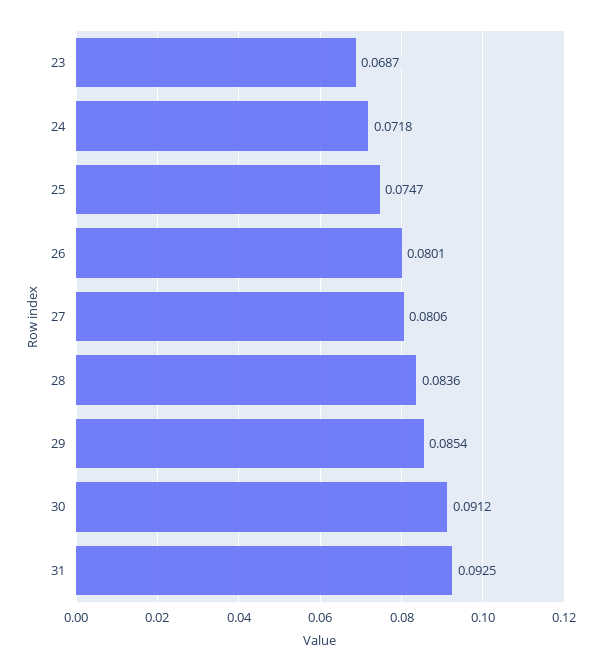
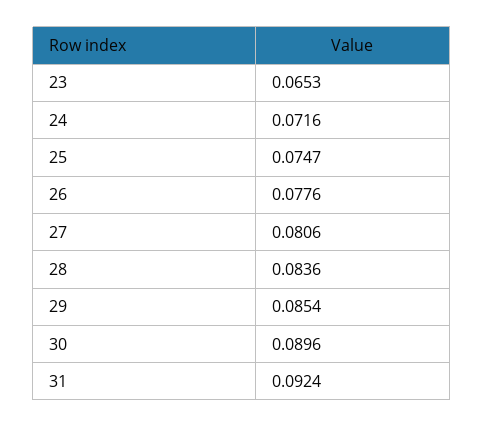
23: 0.0687 -> 0.0653
24: 0.0718 -> 0.0716
26: 0.0801 -> 0.0776
30: 0.0912 -> 0.0896
31: 0.0925 -> 0.0924

